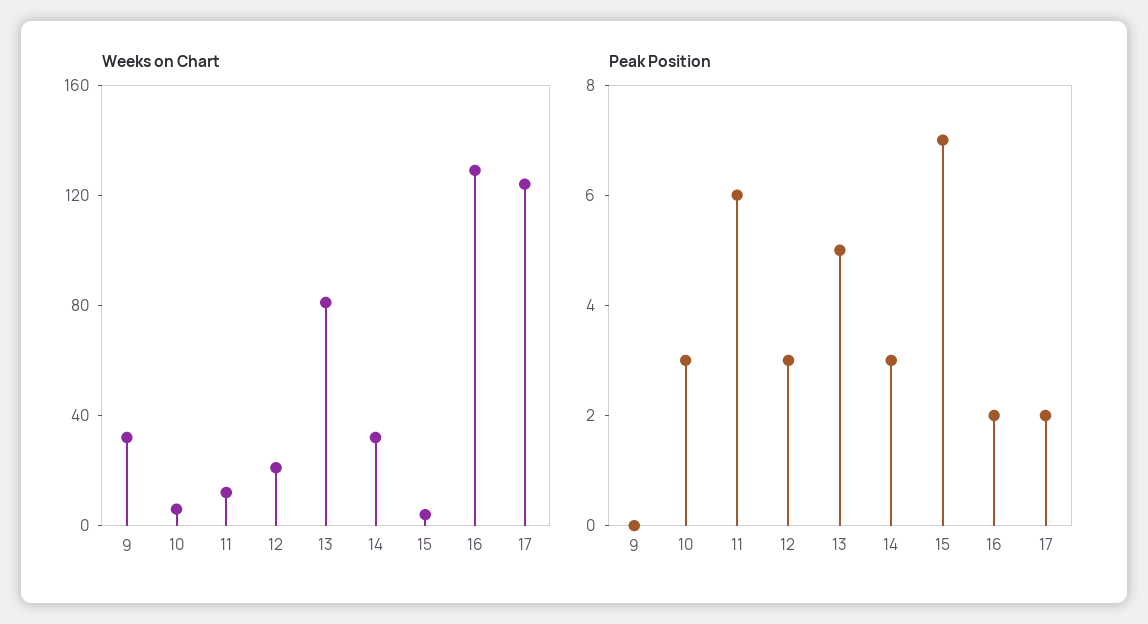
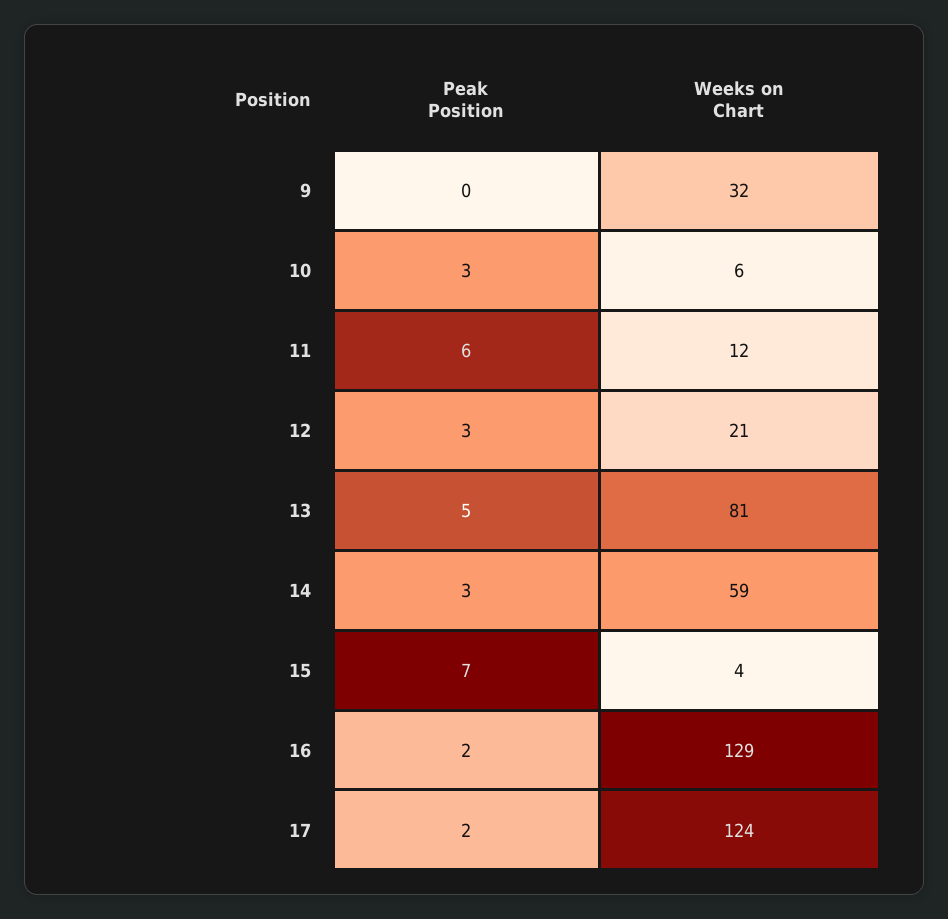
Weeks on Chart, 14: 30 -> 59

